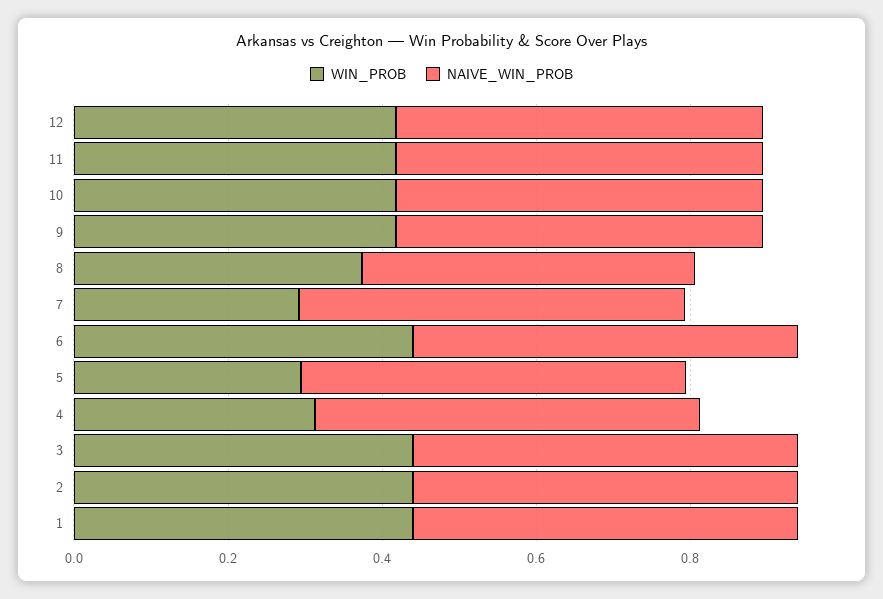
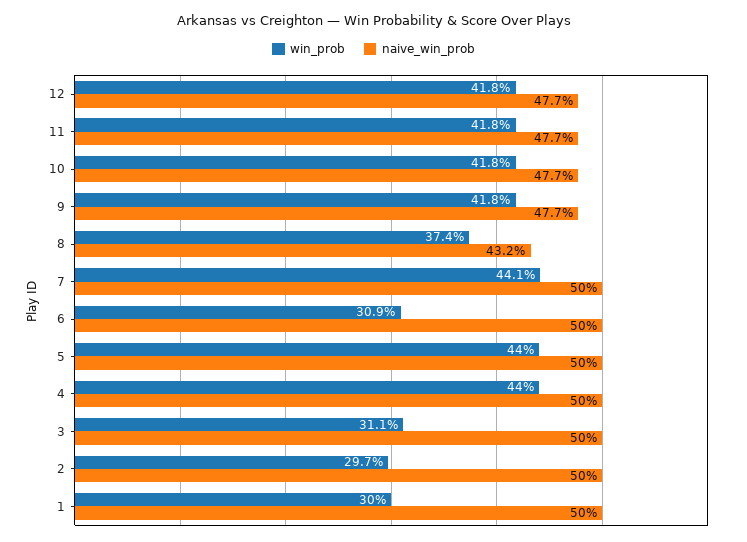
WIN_PROB, 7: 0.3 -> 0.441
WIN_PROB, 6: 0.45 -> 0.309
WIN_PROB, 5: 0.3 -> 0.44
WIN_PROB, 4: 0.3 -> 0.44
WIN_PROB, 3: 0.45 -> 0.311
WIN_PROB, 2: 0.45 -> 0.297
WIN_PROB, 1: 0.45 -> 0.3

